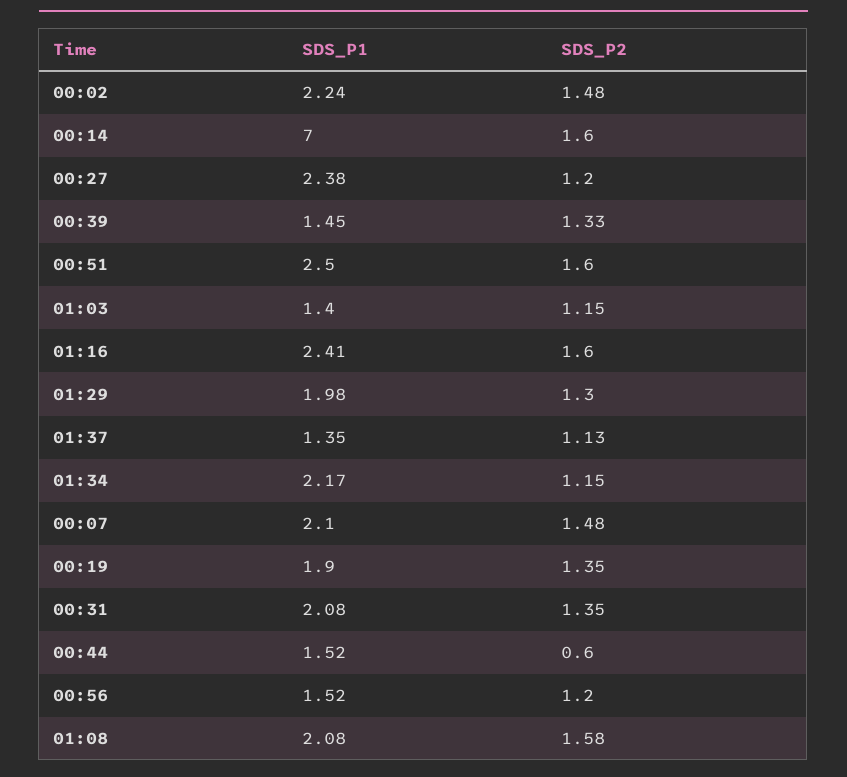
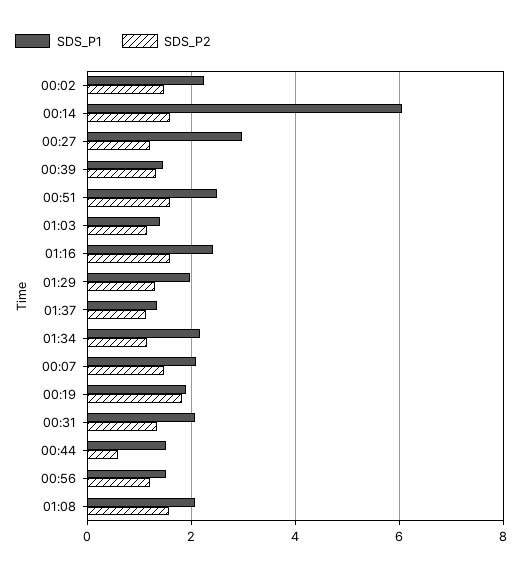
SDS_P1, 00:14: 7 -> 6
SDS_P1, 00:27: 2.38 -> 3
SDS_P2, 00:19: 1.35 -> 1.8

